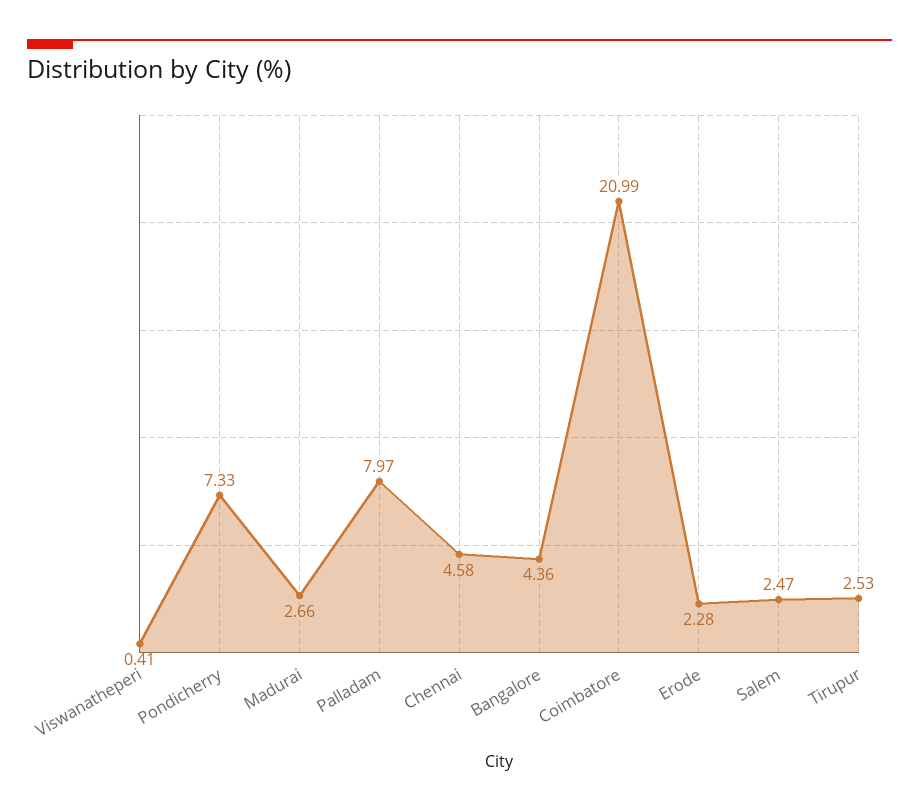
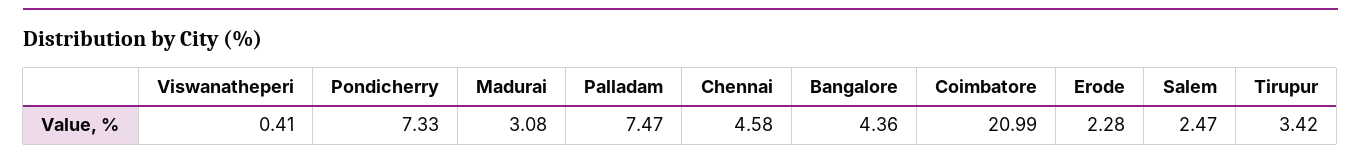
Madurai: 2.66 -> 3.08
Palladam: 7.97 -> 7.47
Tirupur: 2.53 -> 3.42

